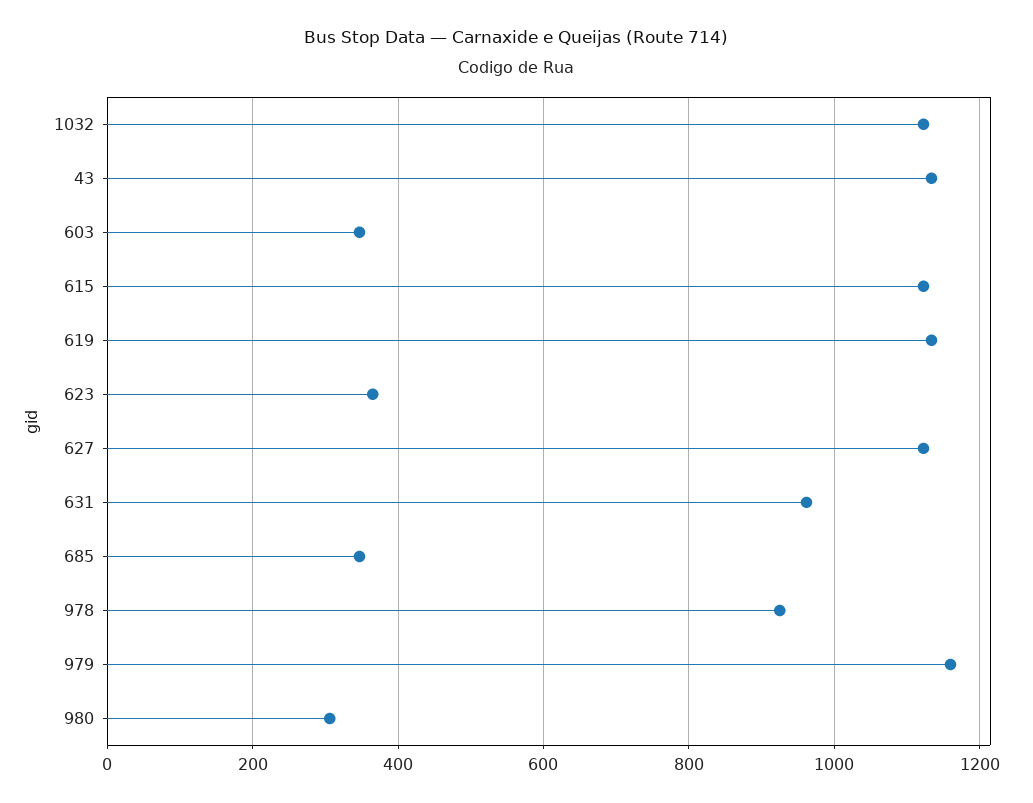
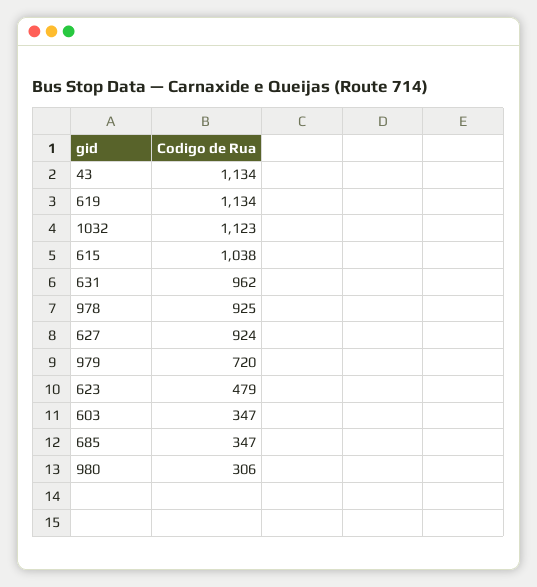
615: 1120 -> 1038
623: 360 -> 479
627: 1120 -> 924
979: 1160 -> 720

